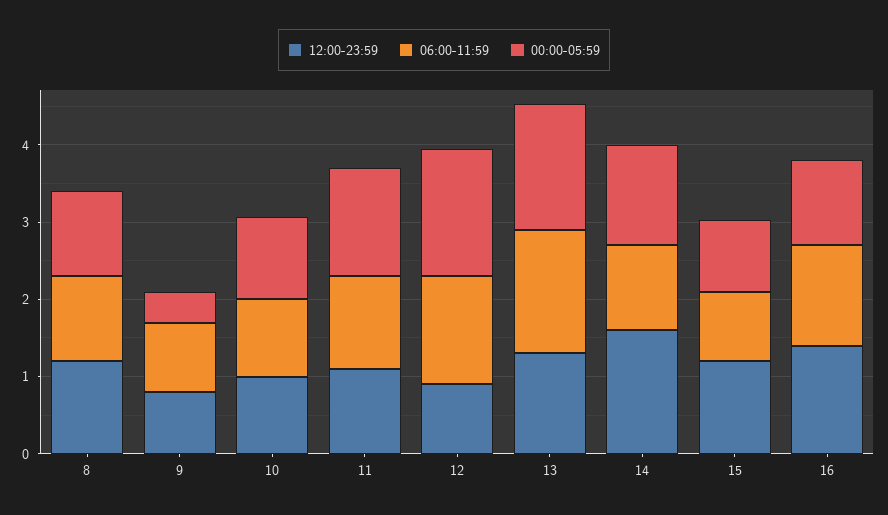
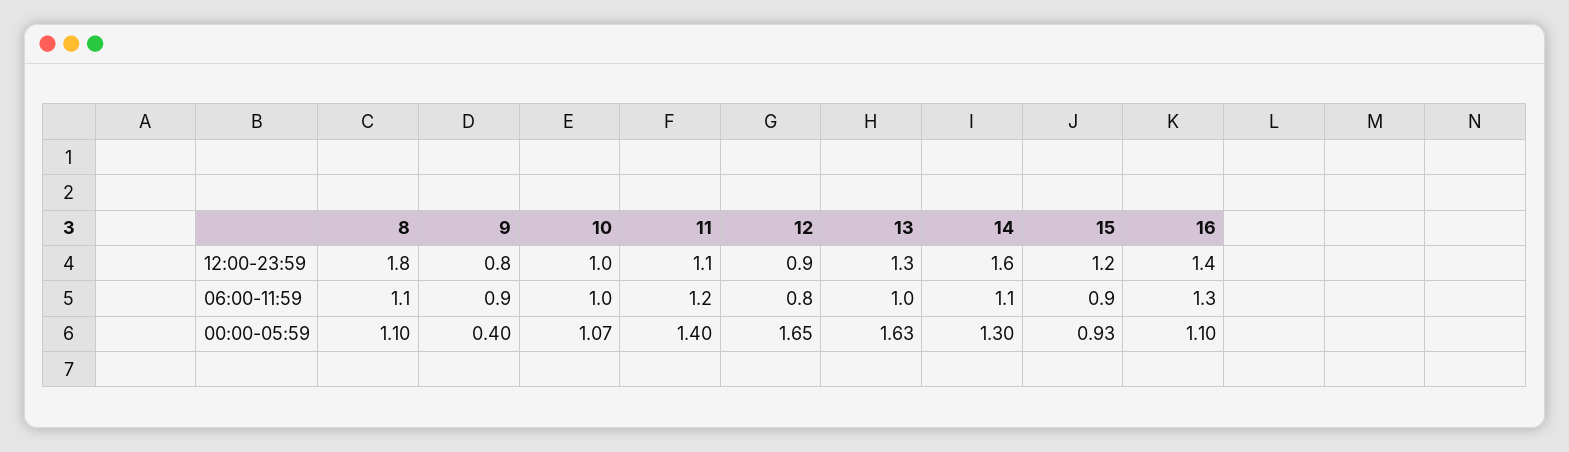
12:00-23:59, 8: 1.2 -> 1.8
06:00-11:59, 12: 1.4 -> 0.8
06:00-11:59, 13: 1.6 -> 1

